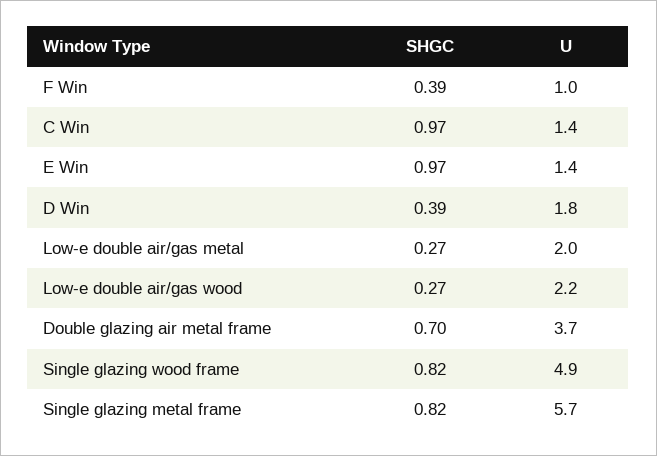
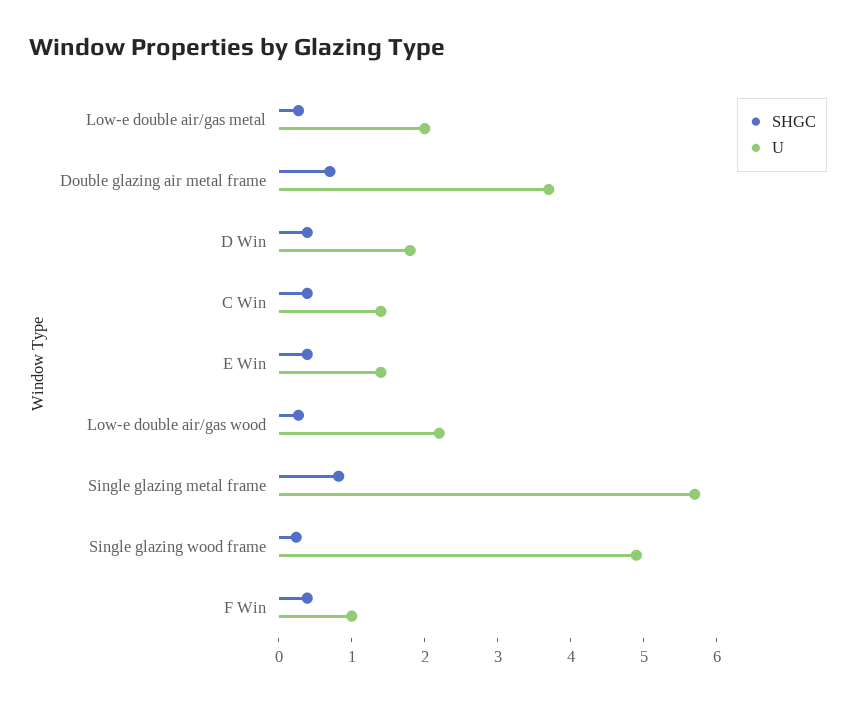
SHGC, C Win: 0.97 -> 0.4
SHGC, E Win: 0.97 -> 0.4
SHGC, Single glazing wood frame: 0.82 -> 0.2

